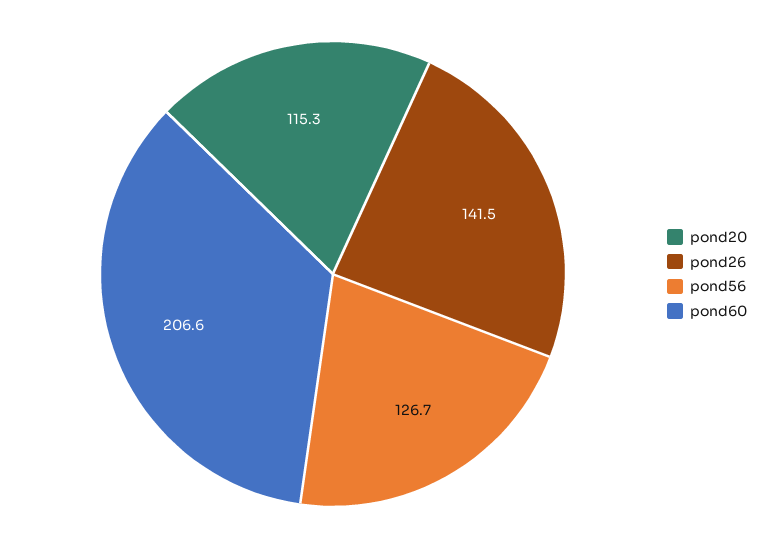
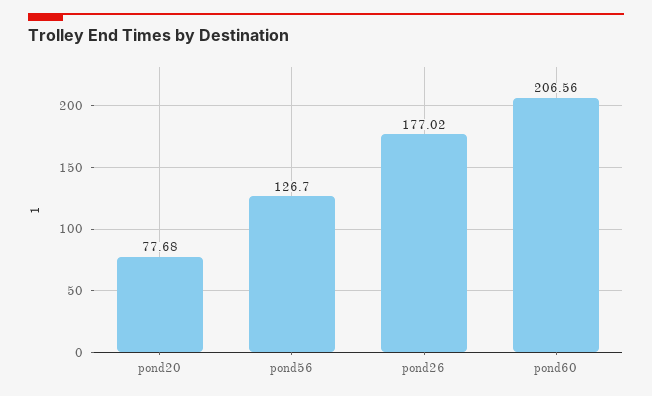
pond20: 115.3 -> 77.68
pond26: 141.5 -> 177.02

